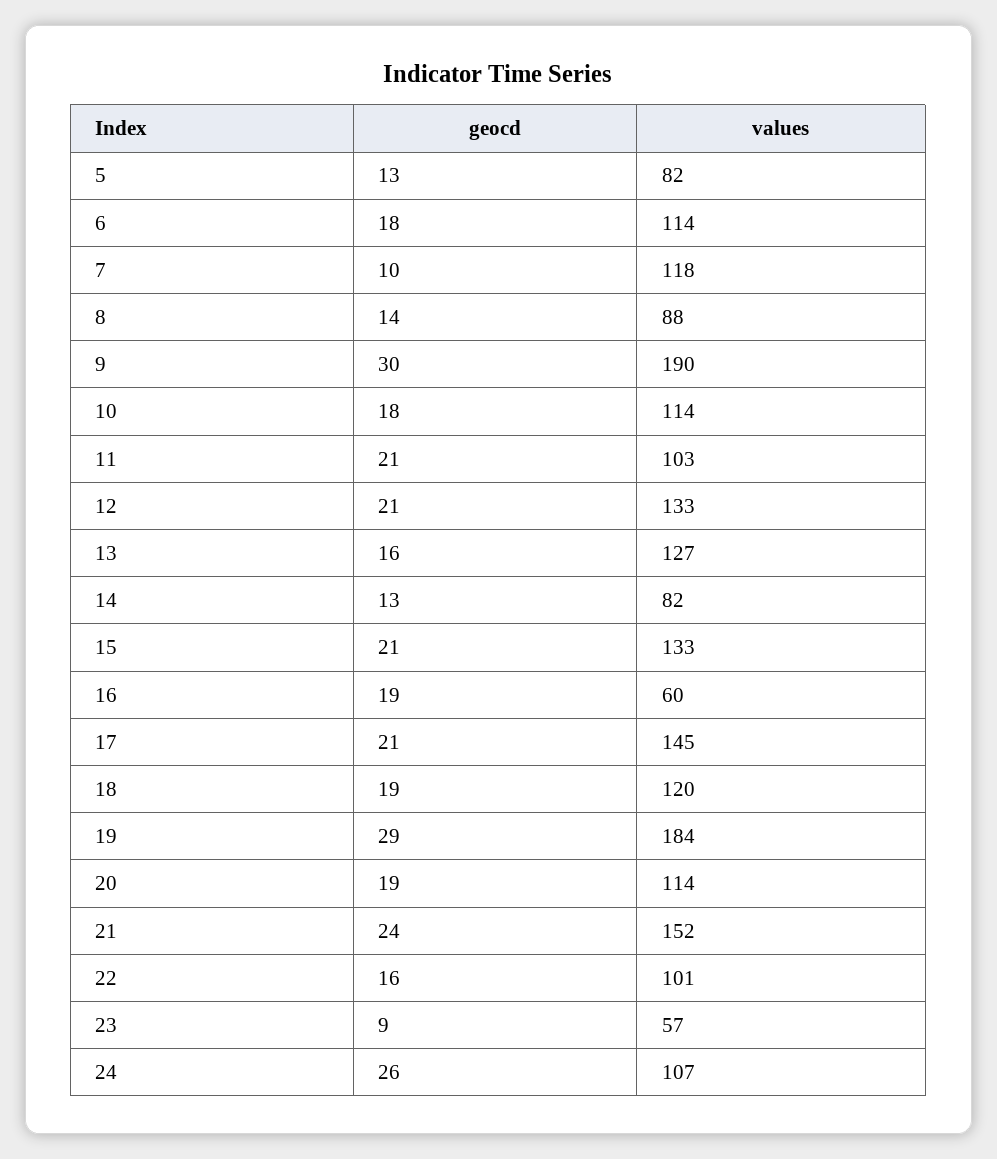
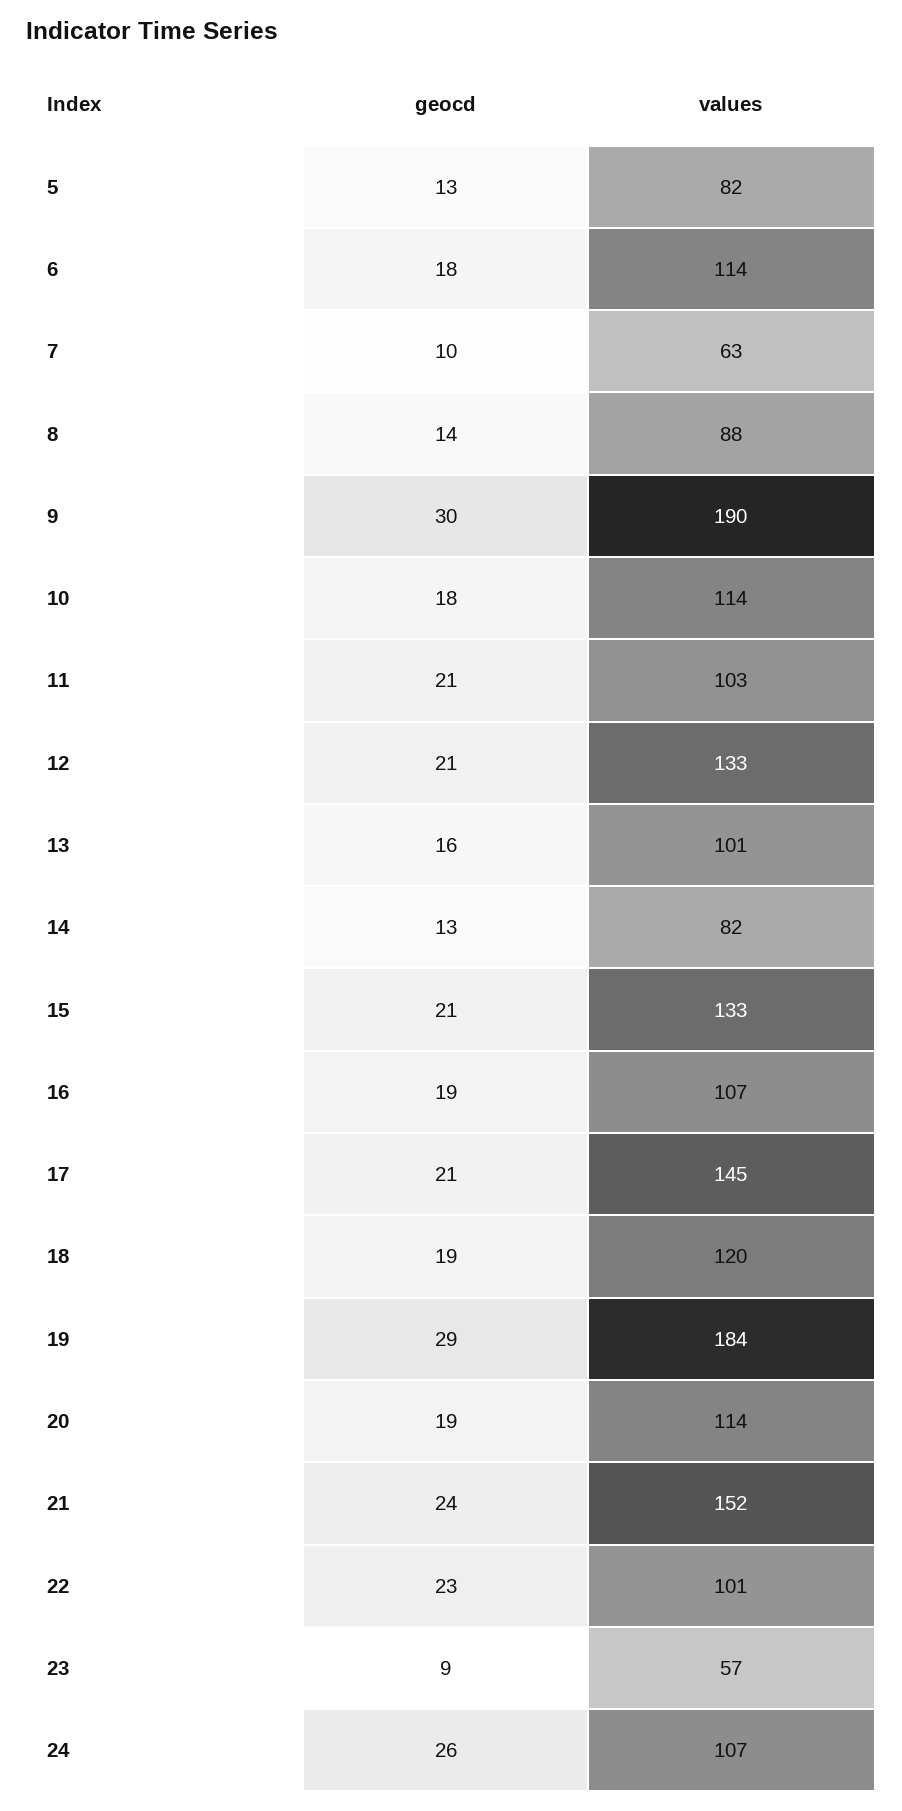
values, 7: 118 -> 63
values, 13: 127 -> 101
values, 16: 60 -> 107
geocd, 22: 16 -> 23

